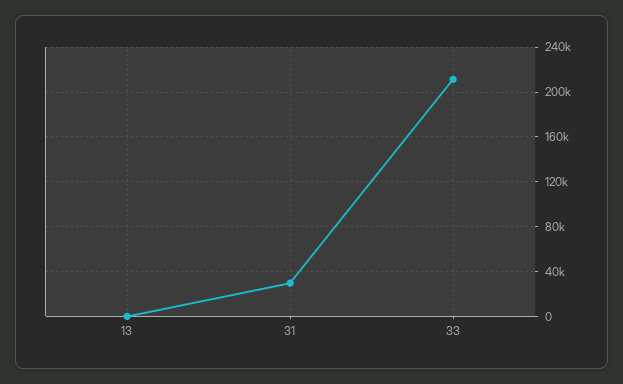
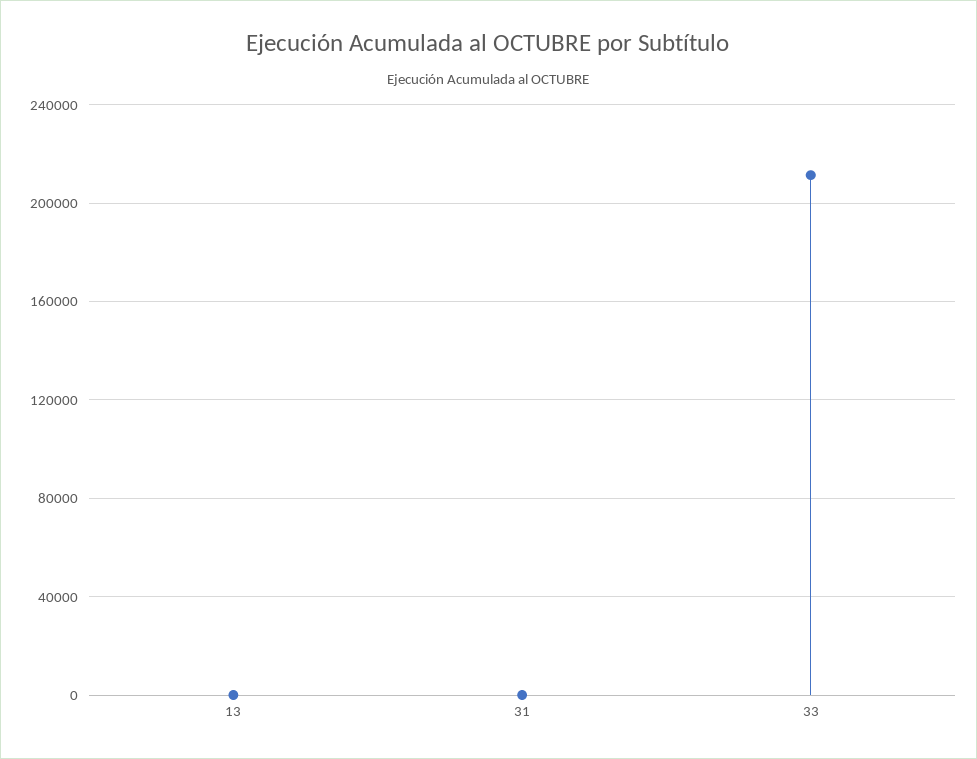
31: 30000 -> 0

